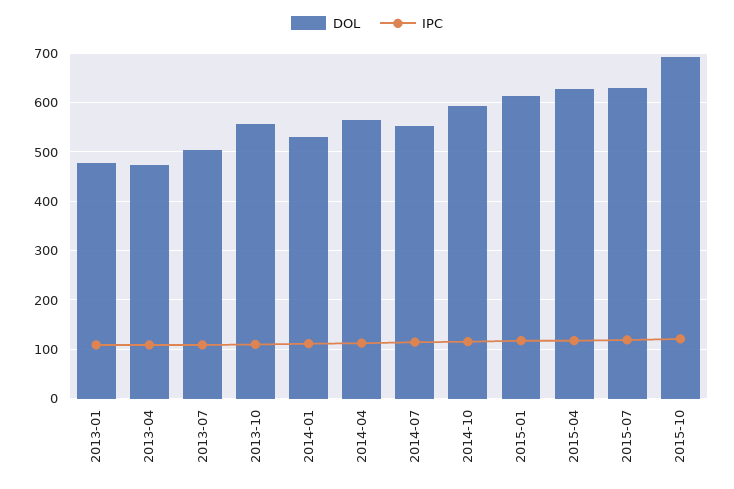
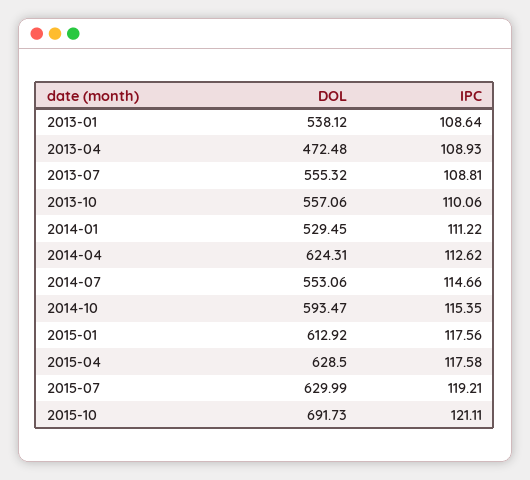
DOL, 2013-01: 480 -> 538.12
DOL, 2013-07: 500 -> 555.32
DOL, 2014-04: 560 -> 624.31

